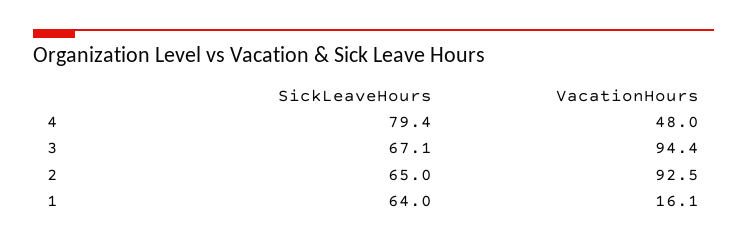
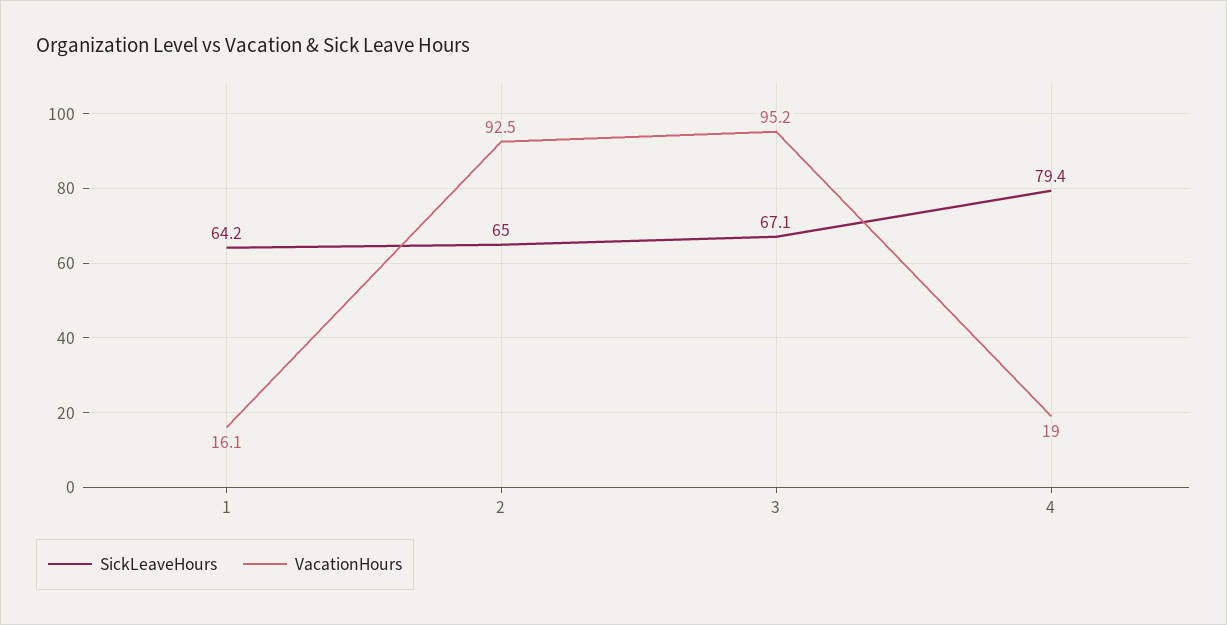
VacationHours, 4: 48 -> 19
VacationHours, 3: 94.4 -> 95.2
SickLeaveHours, 1: 64 -> 64.2

